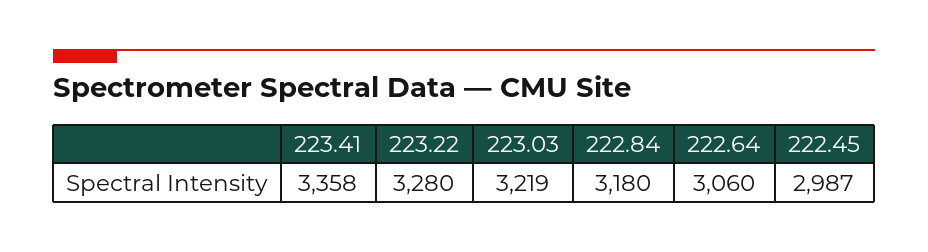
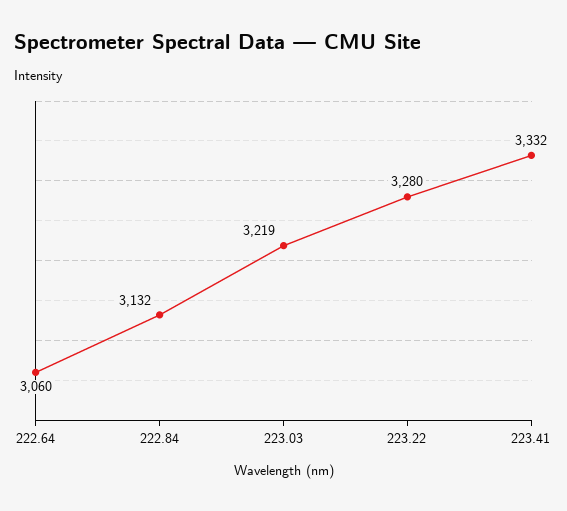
223.41: 3358 -> 3332
222.84: 3180 -> 3132
222.45: 2987 -> none

